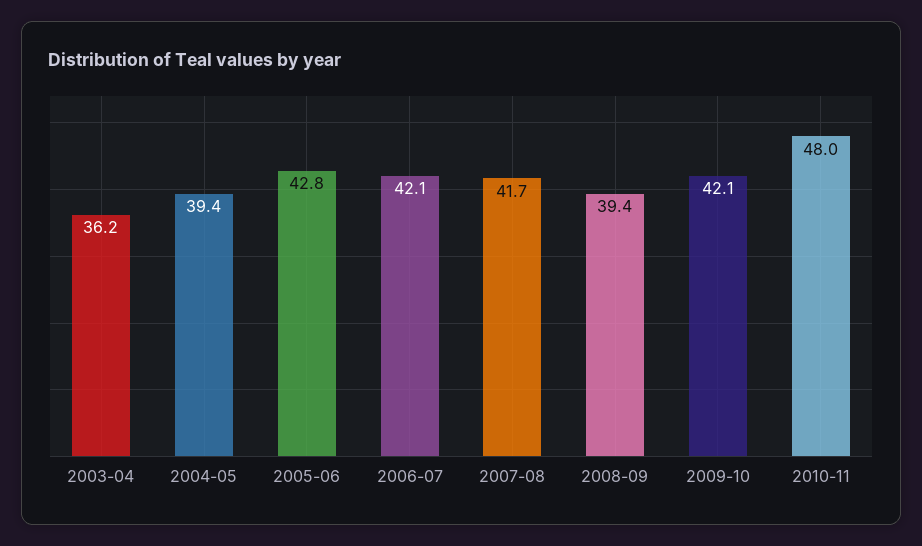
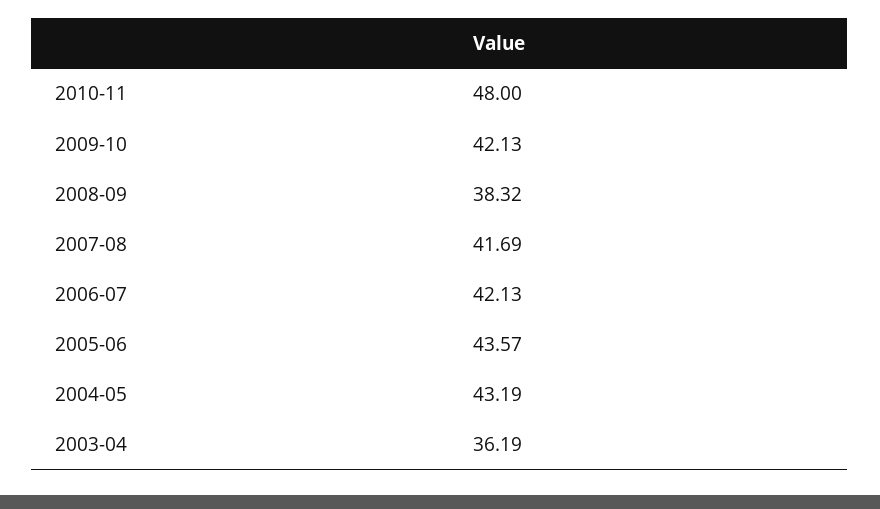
2004-05: 39.4 -> 43.19
2005-06: 42.8 -> 43.57
2008-09: 39.4 -> 38.32

